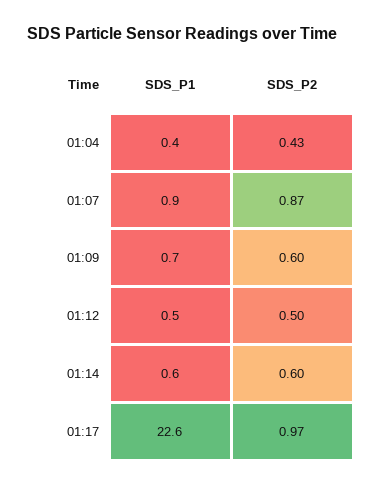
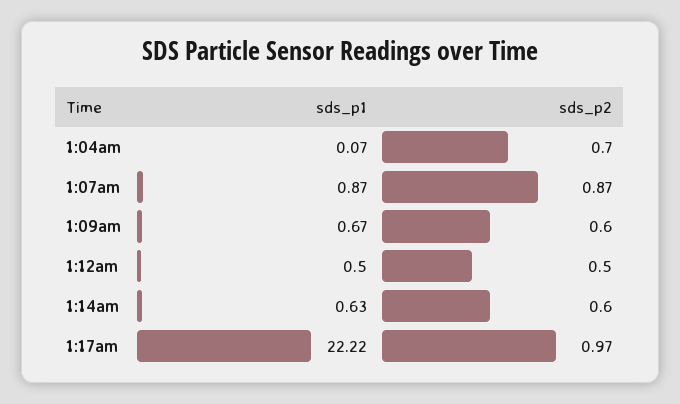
SDS_P1, 01:04: 0.4 -> 0.07
SDS_P2, 01:04: 0.43 -> 0.7
SDS_P1, 01:17: 22.6 -> 22.22

